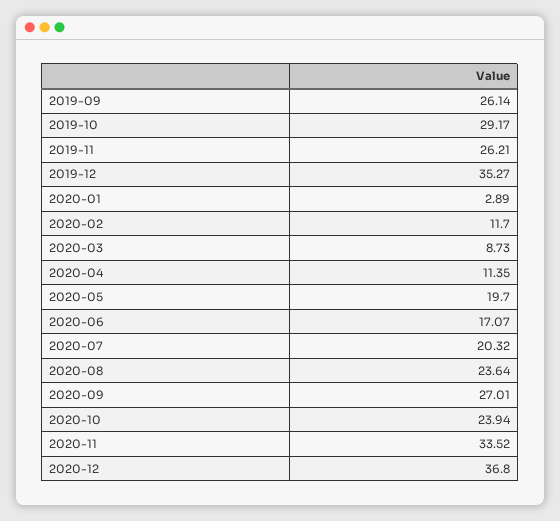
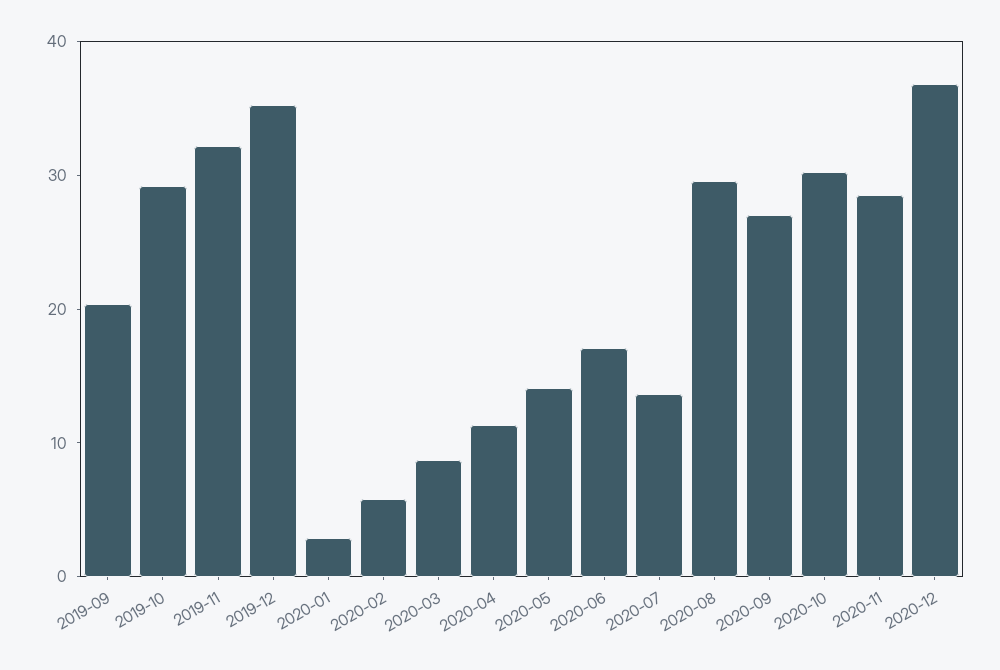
2019-09: 26.14 -> 20
2019-11: 26.21 -> 32
2020-02: 11.7 -> 6
2020-05: 19.7 -> 14
2020-07: 20.32 -> 14
2020-08: 23.64 -> 30
2020-10: 23.94 -> 30
2020-11: 33.52 -> 28

